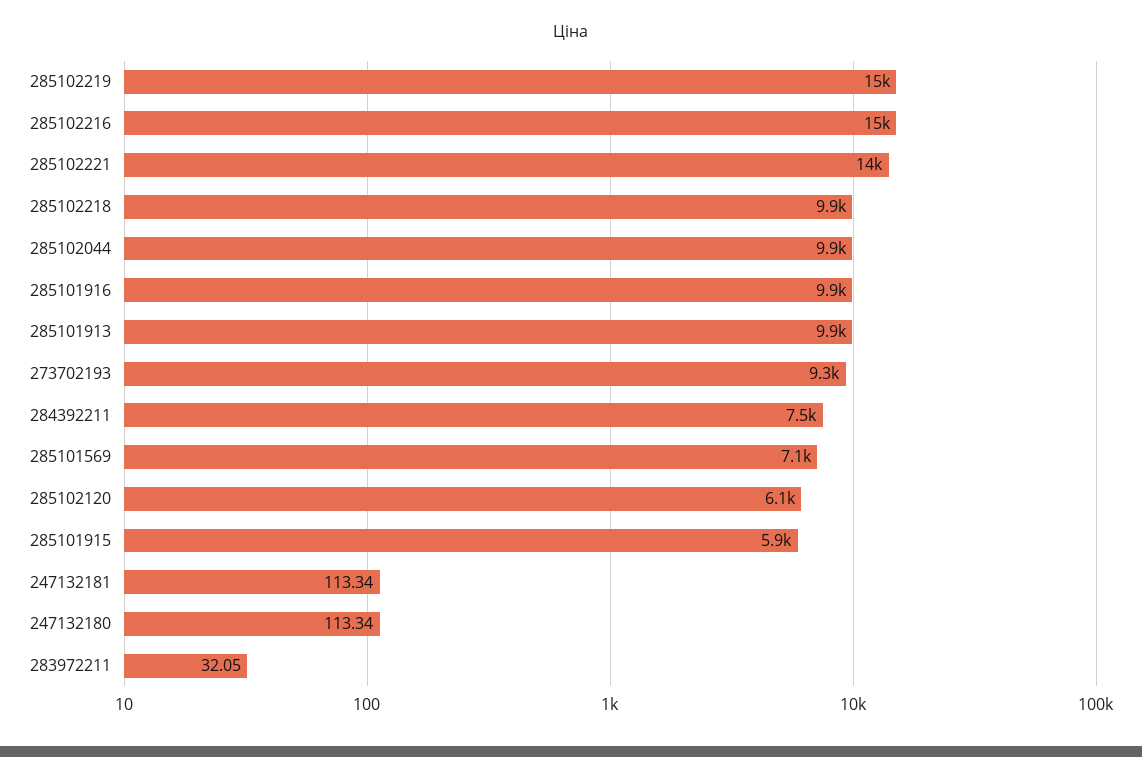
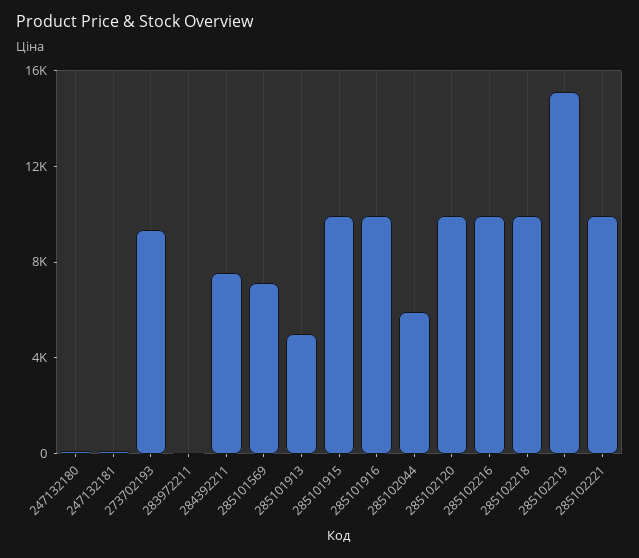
285102216: 15000 -> 10000
285102221: 14000 -> 10000
285102044: 9900 -> 6000
285101913: 9900 -> 5000
285102120: 6100 -> 10000
285101915: 5900 -> 10000

